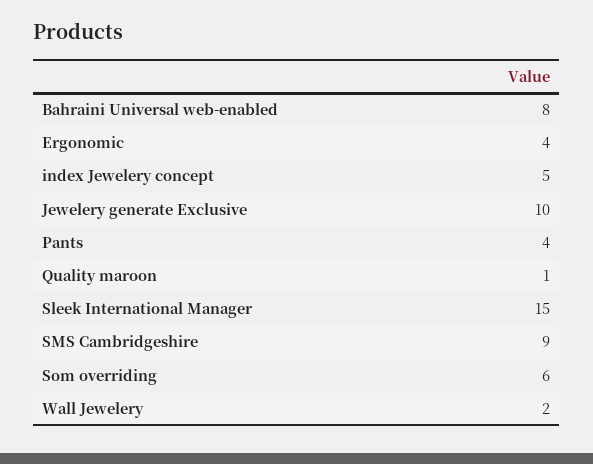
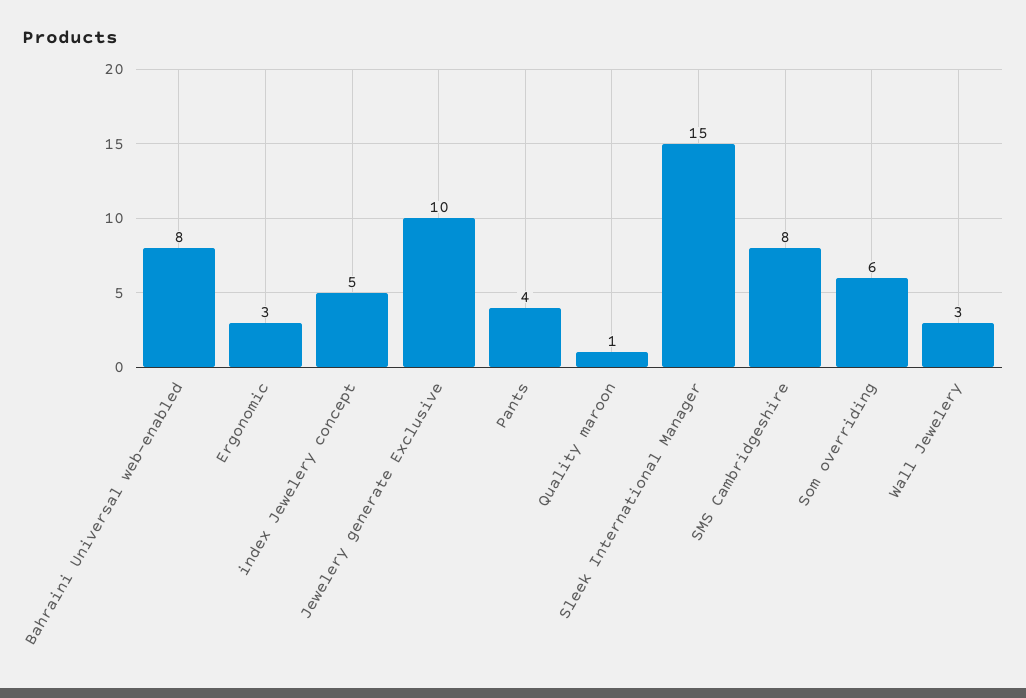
Ergonomic: 4 -> 3
SMS Cambridgeshire: 9 -> 8
Wall Jewelery: 2 -> 3

